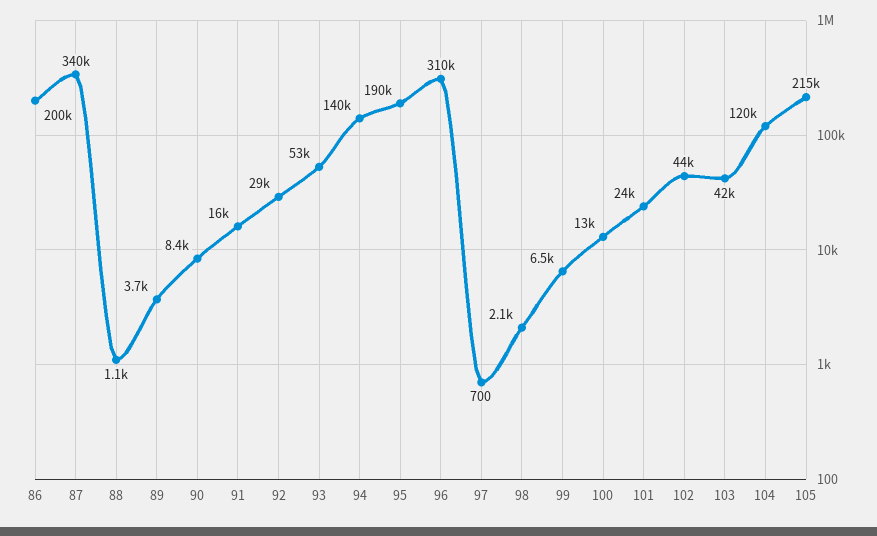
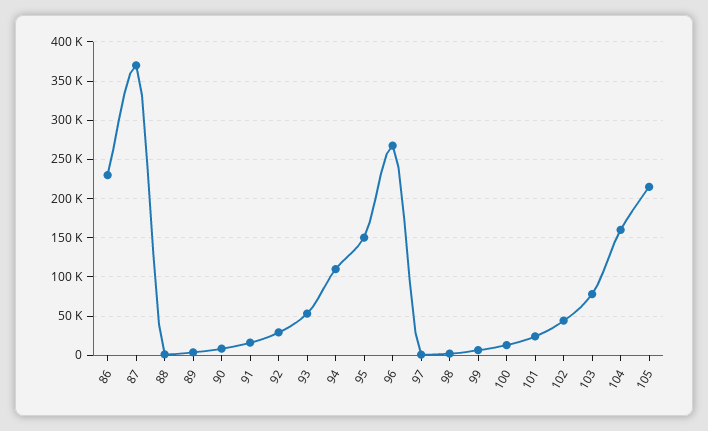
86: 200000 -> 230000
87: 340000 -> 370000
94: 140000 -> 110000
95: 190000 -> 150000
96: 310000 -> 270000
103: 42000 -> 80000
104: 120000 -> 160000

